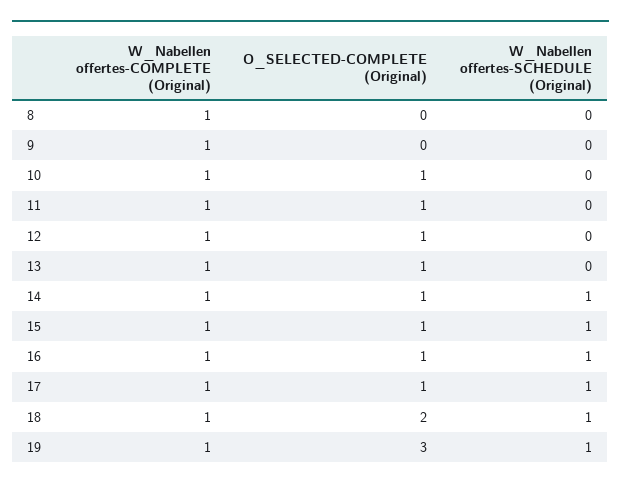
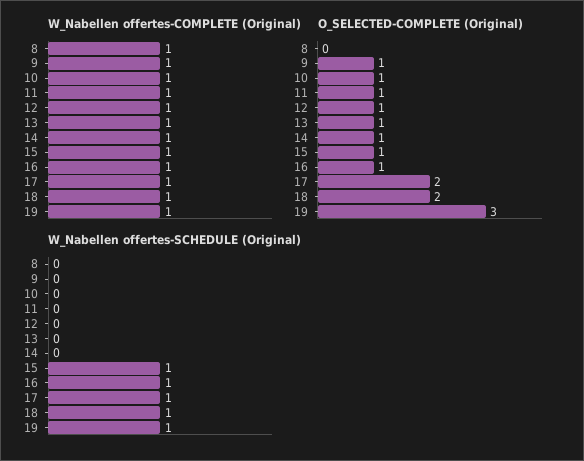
O_SELECTED-COMPLETE (Original), 9: 0 -> 1
W_Nabellen offertes-SCHEDULE (Original), 14: 1 -> 0
O_SELECTED-COMPLETE (Original), 17: 1 -> 2

